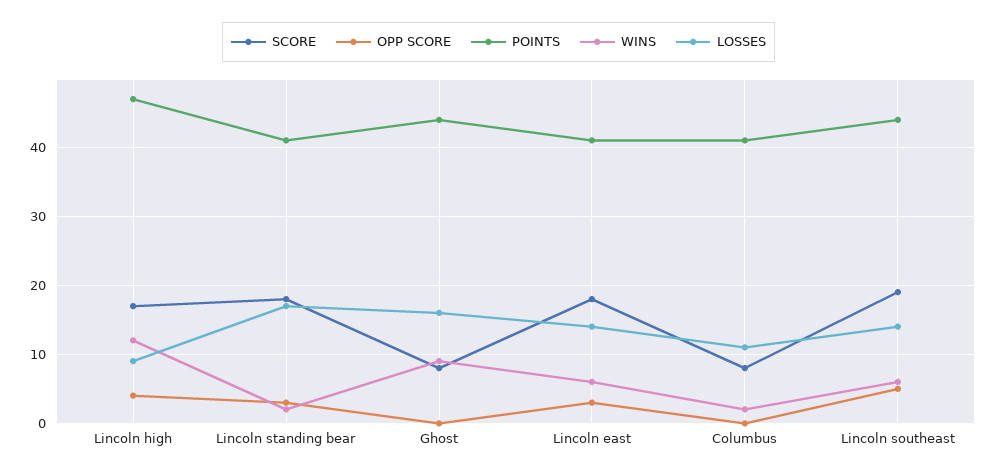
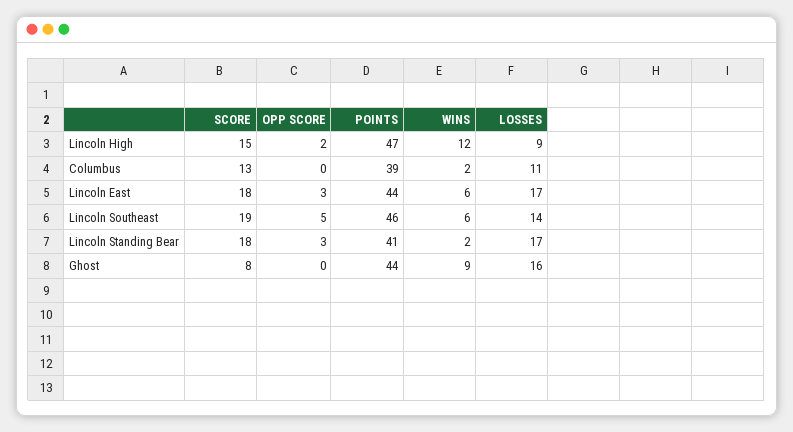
SCORE, Lincoln high: 17 -> 15
OPP SCORE, Lincoln high: 4 -> 2
POINTS, Lincoln east: 41 -> 44
LOSSES, Lincoln east: 14 -> 17
SCORE, Columbus: 8 -> 13
POINTS, Columbus: 41 -> 39
POINTS, Lincoln southeast: 44 -> 46

